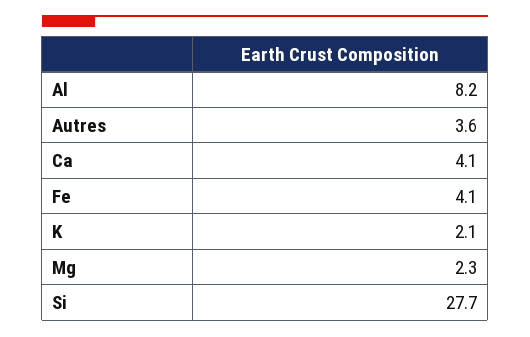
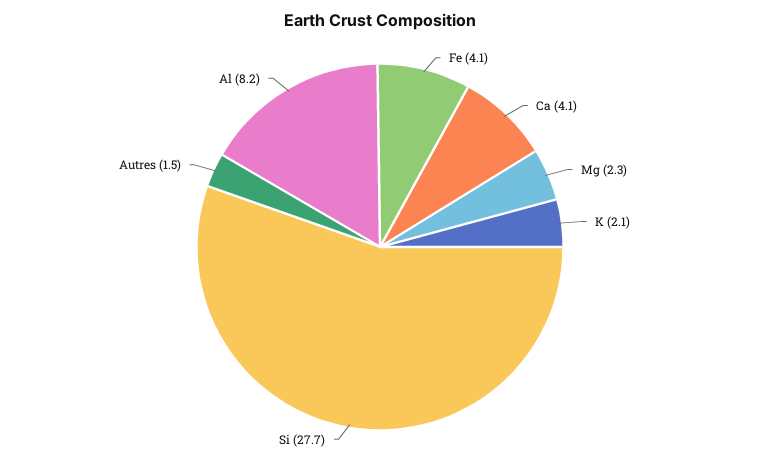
Autres: 3.6 -> 1.5

